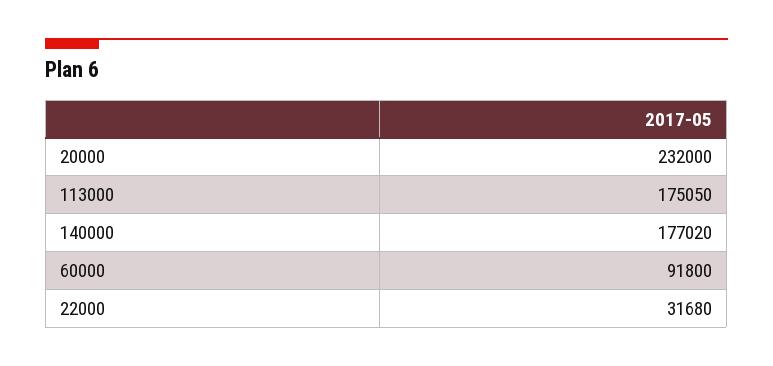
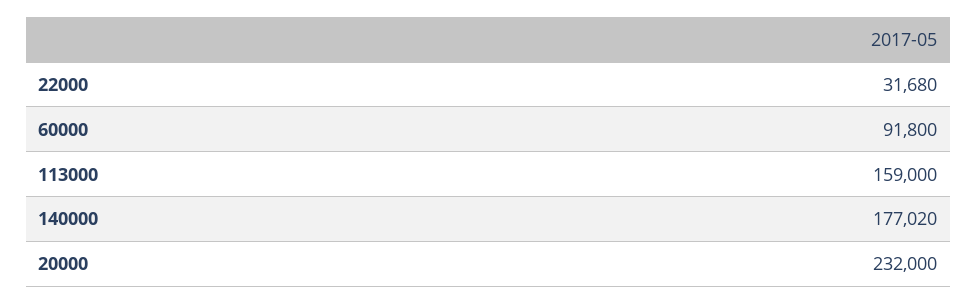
113000: 175050 -> 159000

